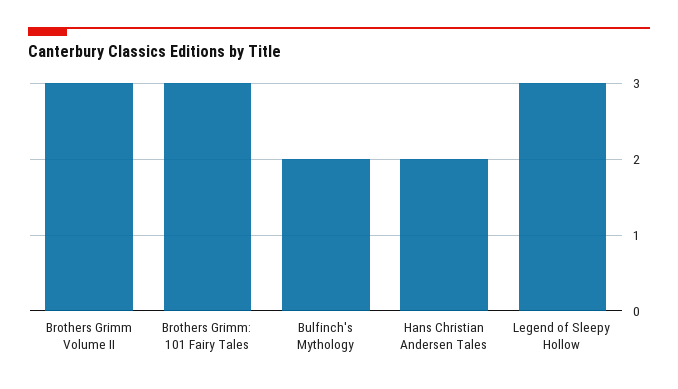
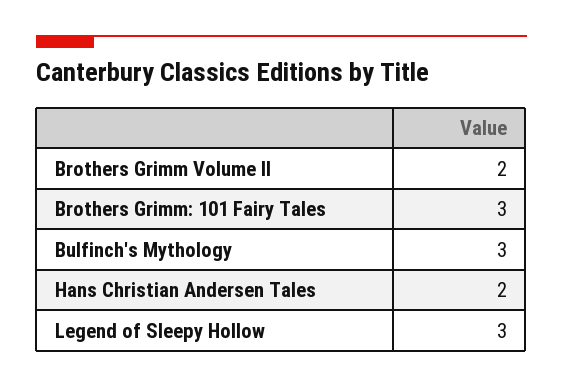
Brothers Grimm Volume II: 3 -> 2
Bulfinch's Mythology: 2 -> 3

